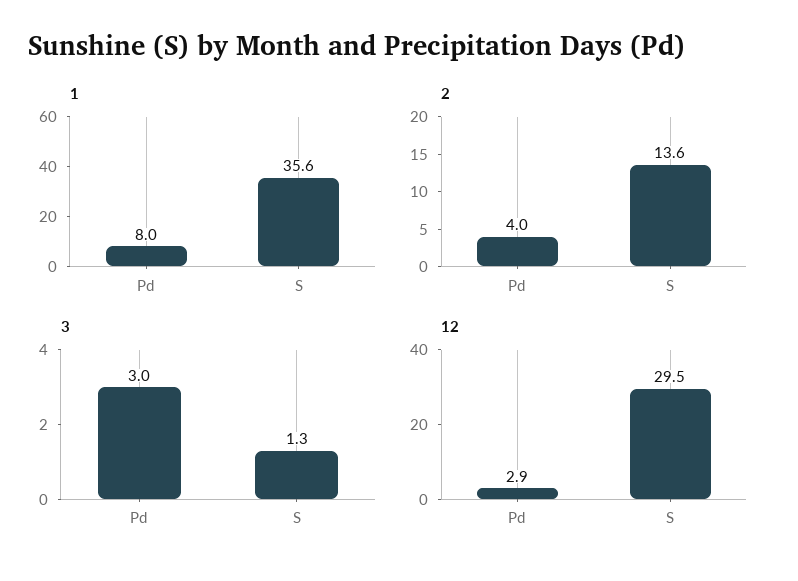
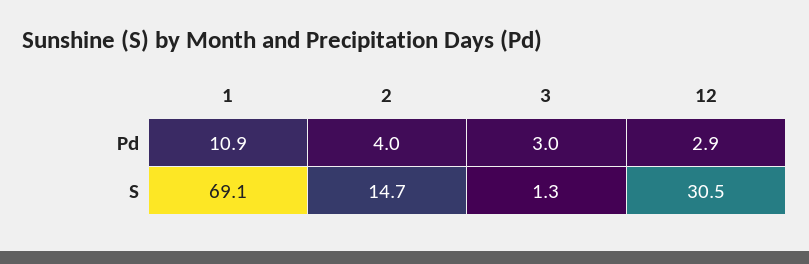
1, Pd: 8 -> 10.9
1, S: 35.6 -> 69.1
2, S: 13.6 -> 14.7
12, S: 29.5 -> 30.5

